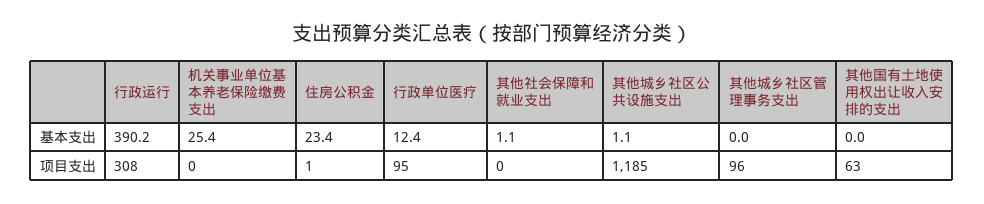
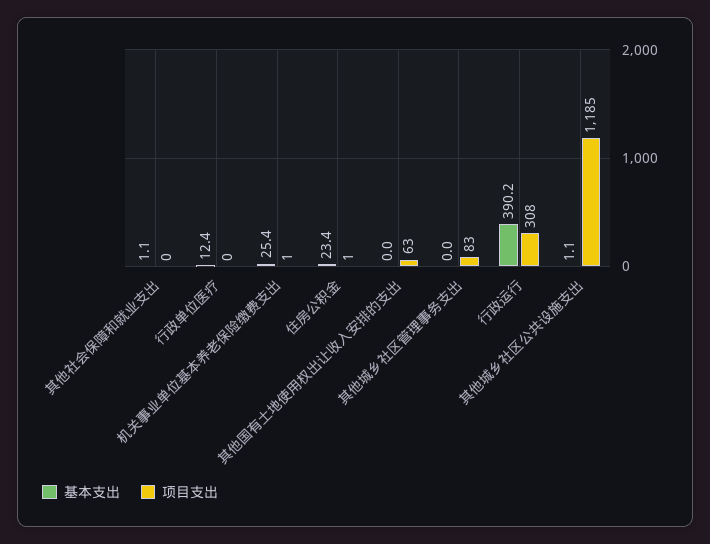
项目支出, 机关事业单位基本养老保险缴费支出: 0 -> 1
项目支出, 行政单位医疗: 95 -> 0
项目支出, 其他城乡社区管理事务支出: 96 -> 83

